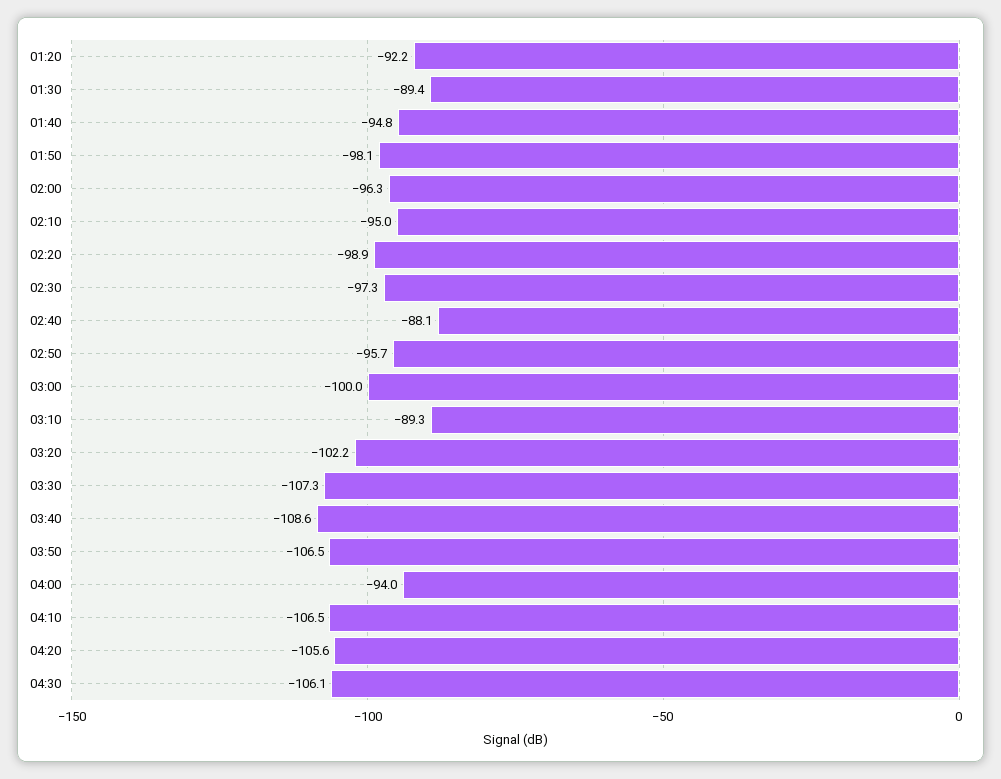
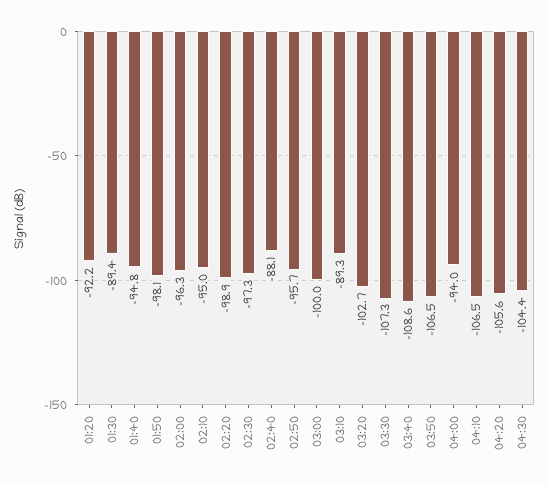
03:20: -102.2 -> -102.7
04:30: -106.1 -> -104.4

